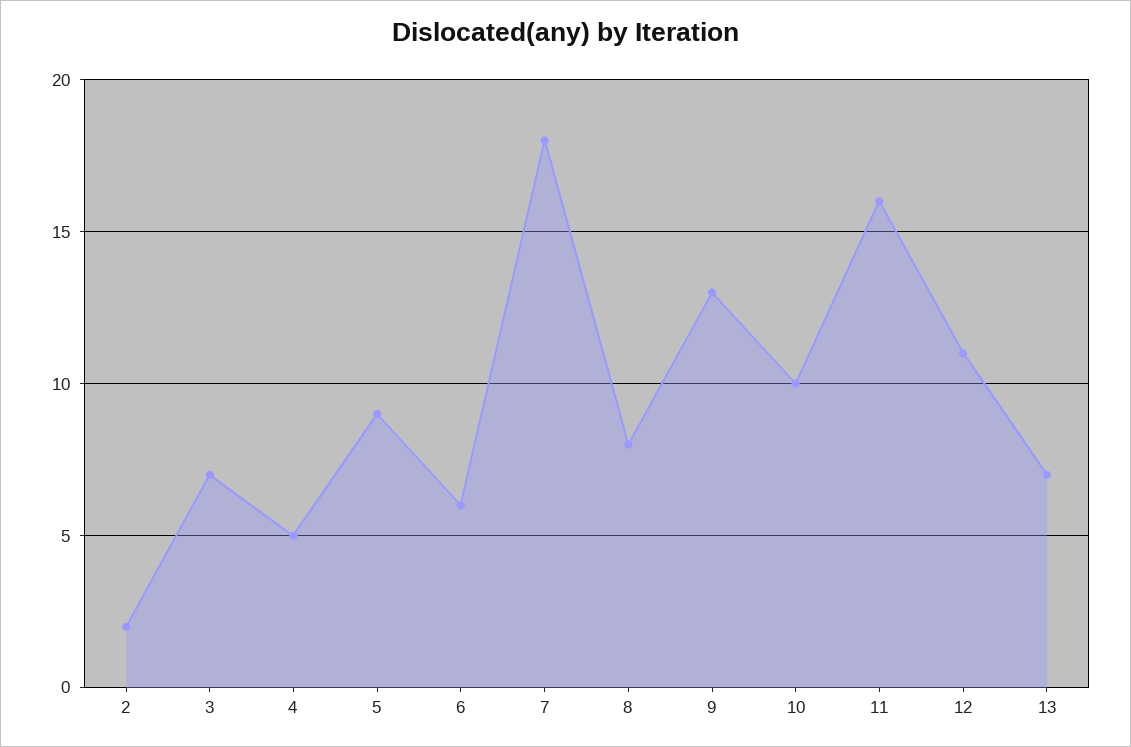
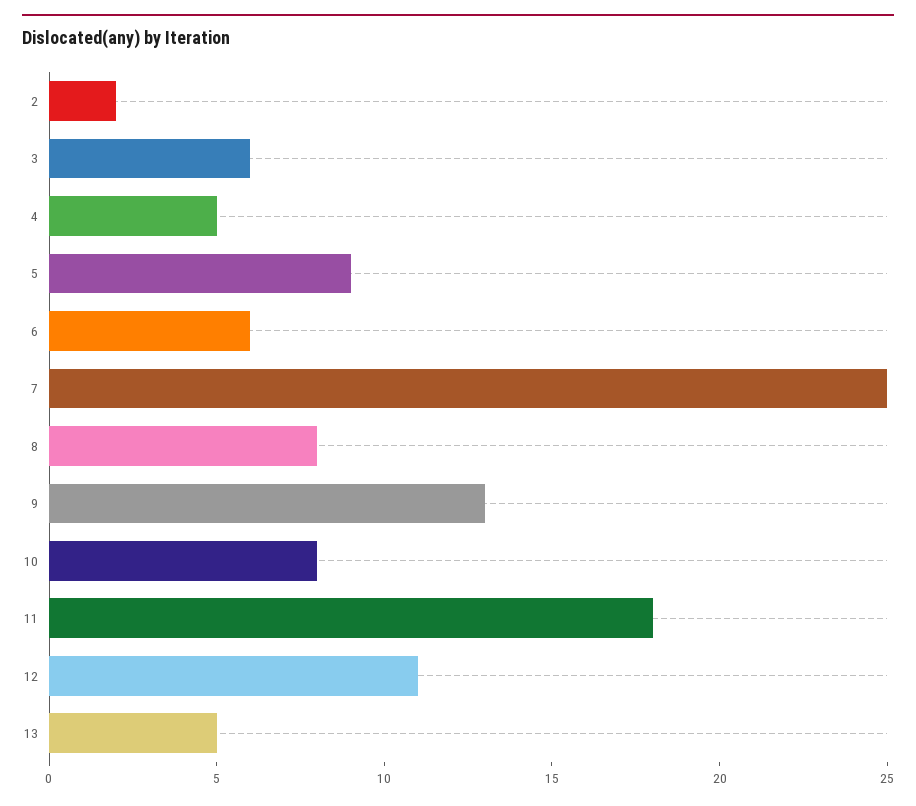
3: 7 -> 6
7: 18 -> 25
10: 10 -> 8
11: 16 -> 18
13: 7 -> 5

